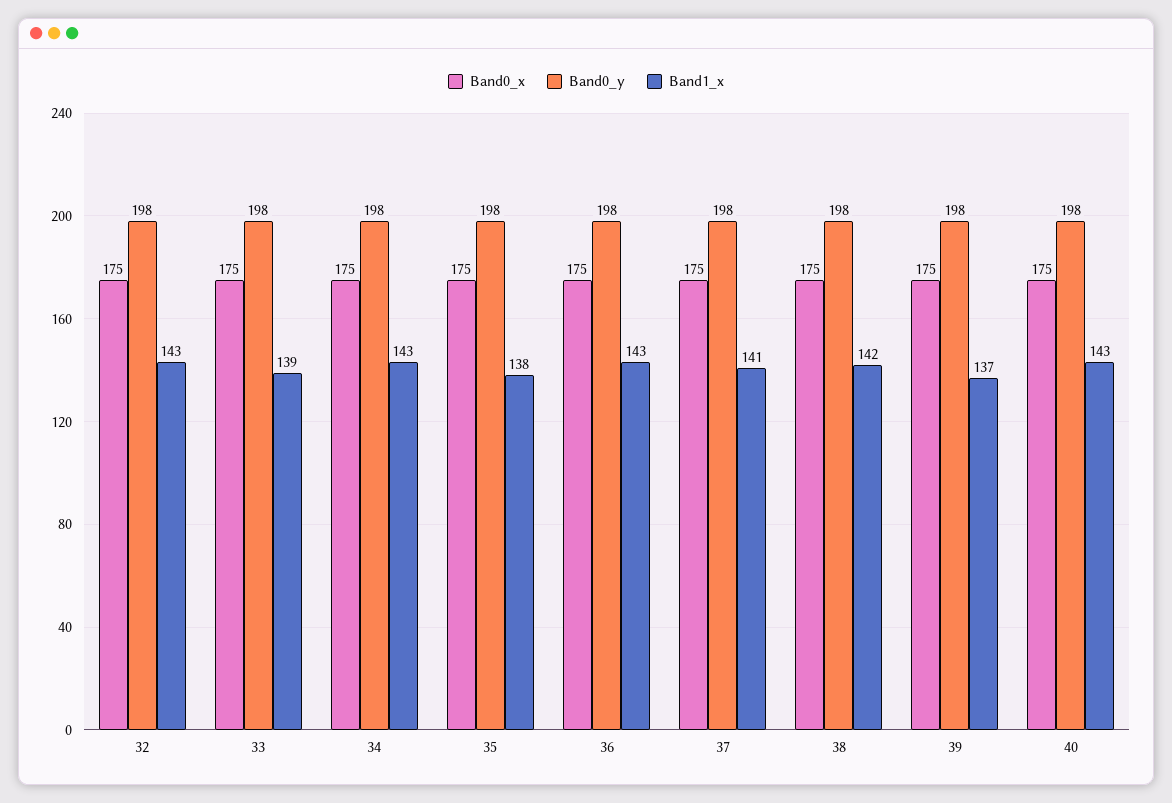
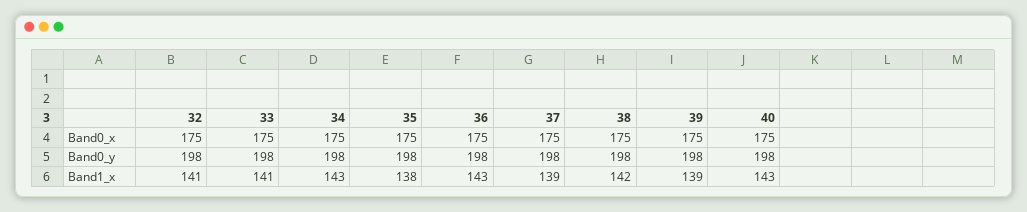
Band1_x, 32: 143 -> 141
Band1_x, 33: 139 -> 141
Band1_x, 37: 141 -> 139
Band1_x, 39: 137 -> 139

